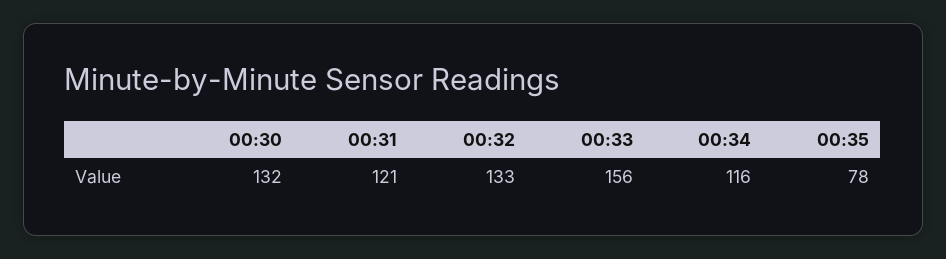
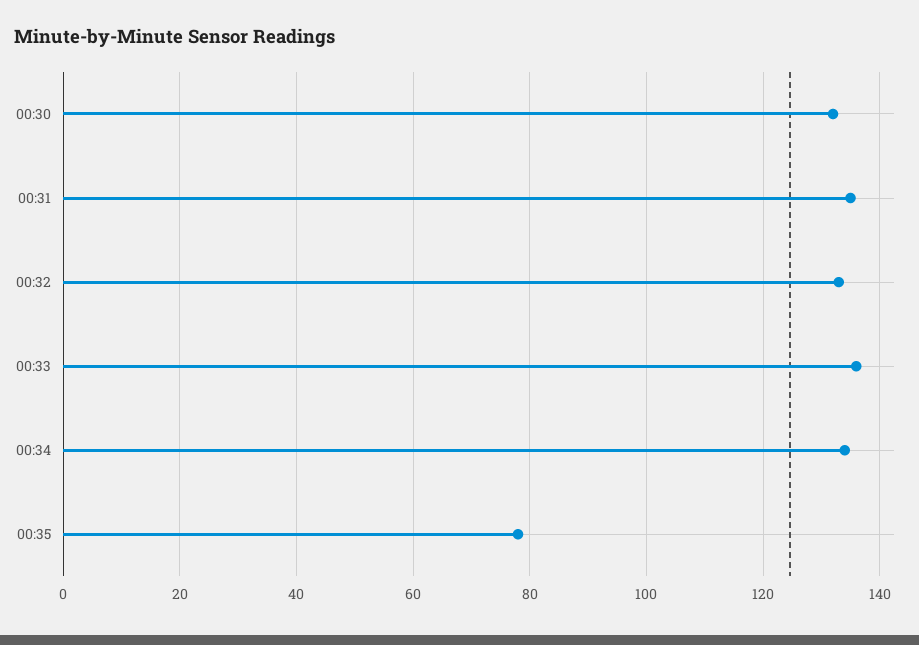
00:31: 121 -> 135
00:33: 156 -> 135
00:34: 116 -> 135

